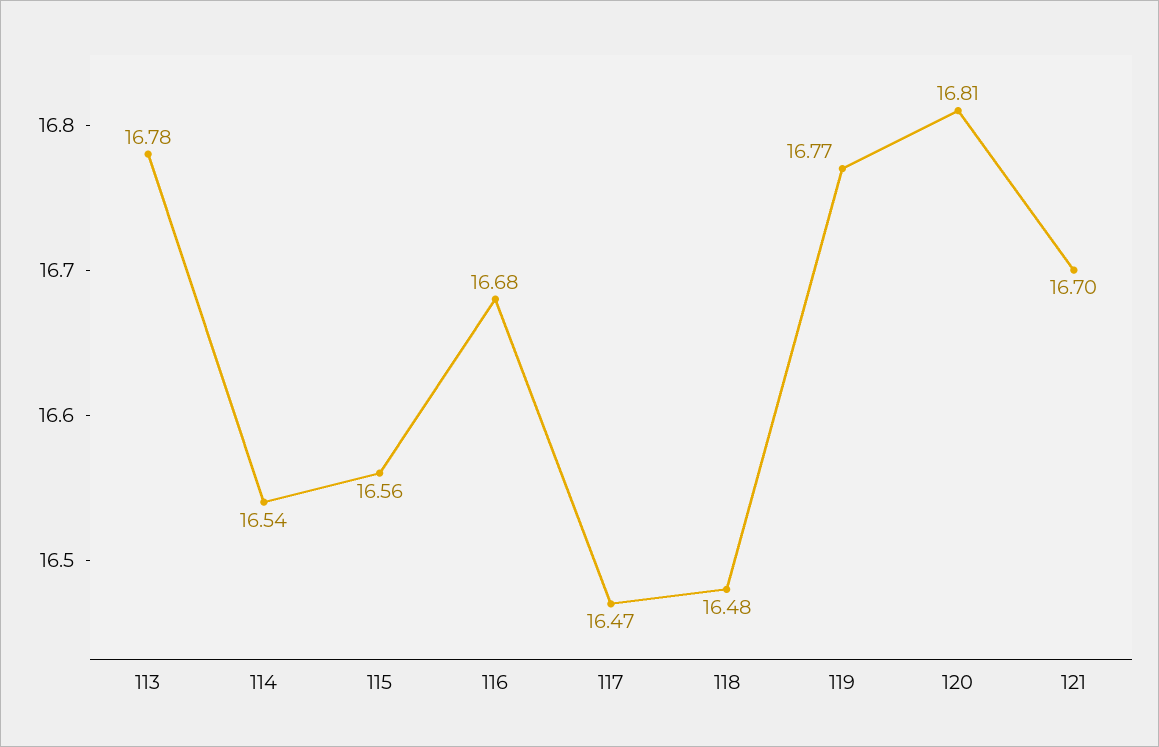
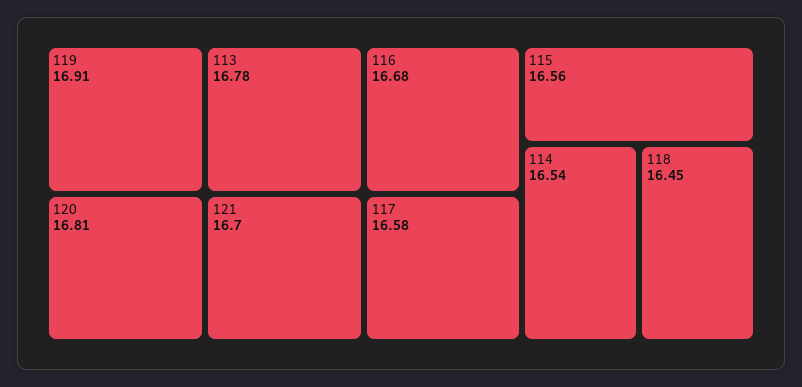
117: 16.47 -> 16.58
118: 16.48 -> 16.45
119: 16.77 -> 16.91

